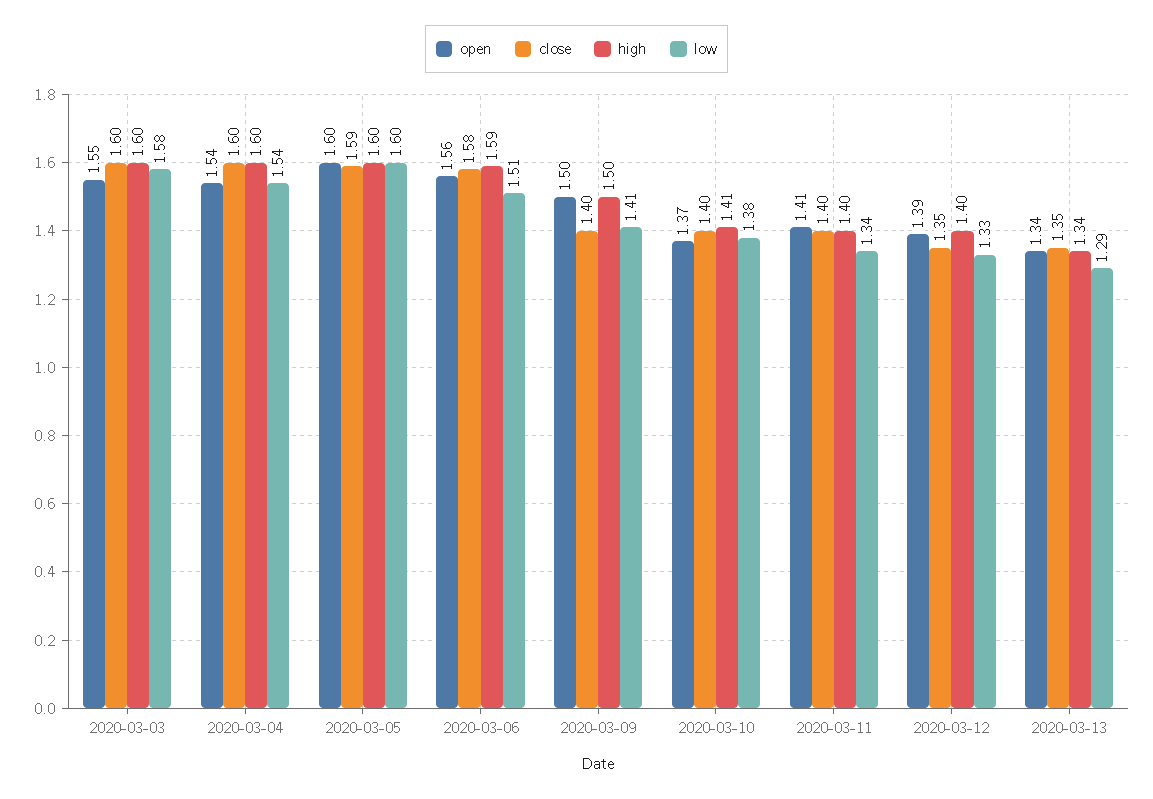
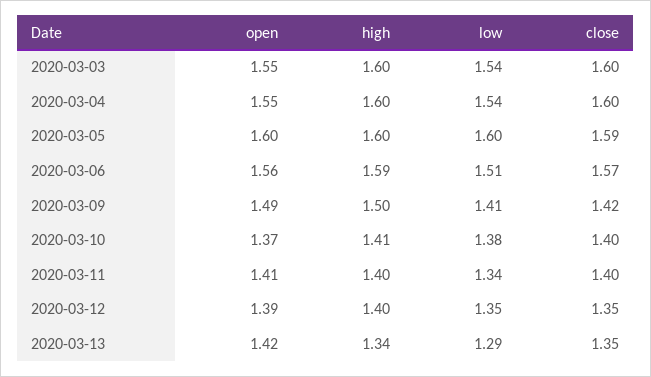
low, 2020-03-03: 1.58 -> 1.54
open, 2020-03-04: 1.54 -> 1.55
close, 2020-03-06: 1.58 -> 1.57
open, 2020-03-09: 1.5 -> 1.49
close, 2020-03-09: 1.4 -> 1.42
low, 2020-03-12: 1.33 -> 1.35
open, 2020-03-13: 1.34 -> 1.42

